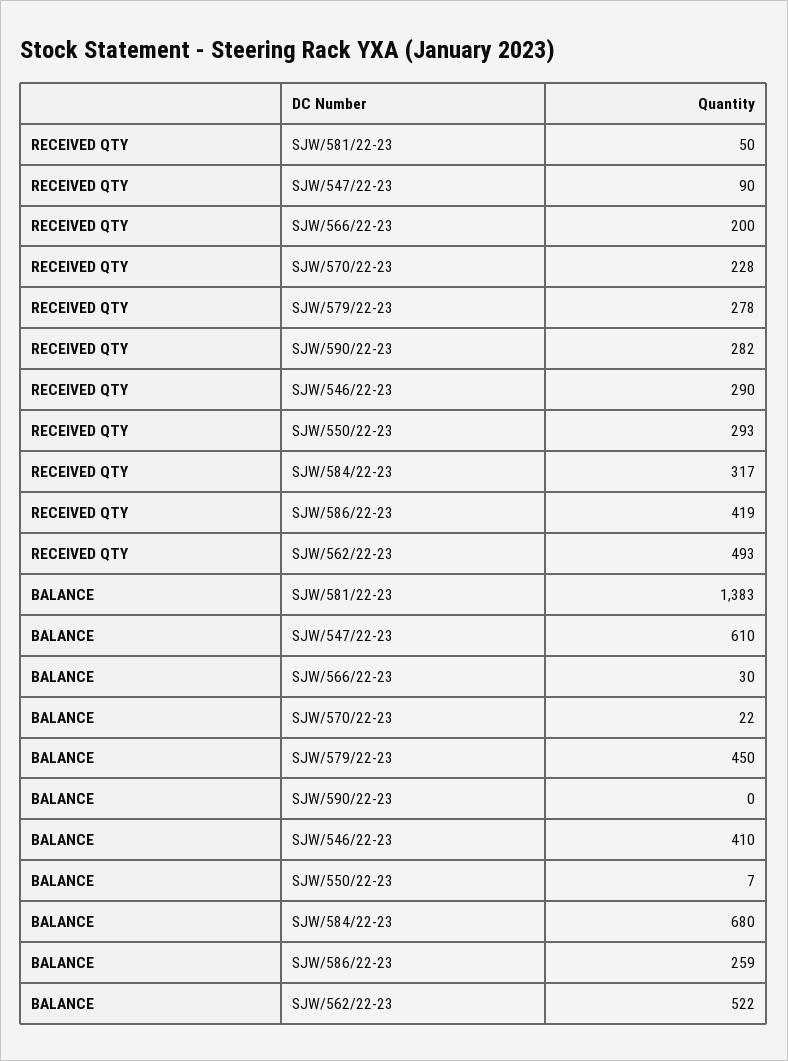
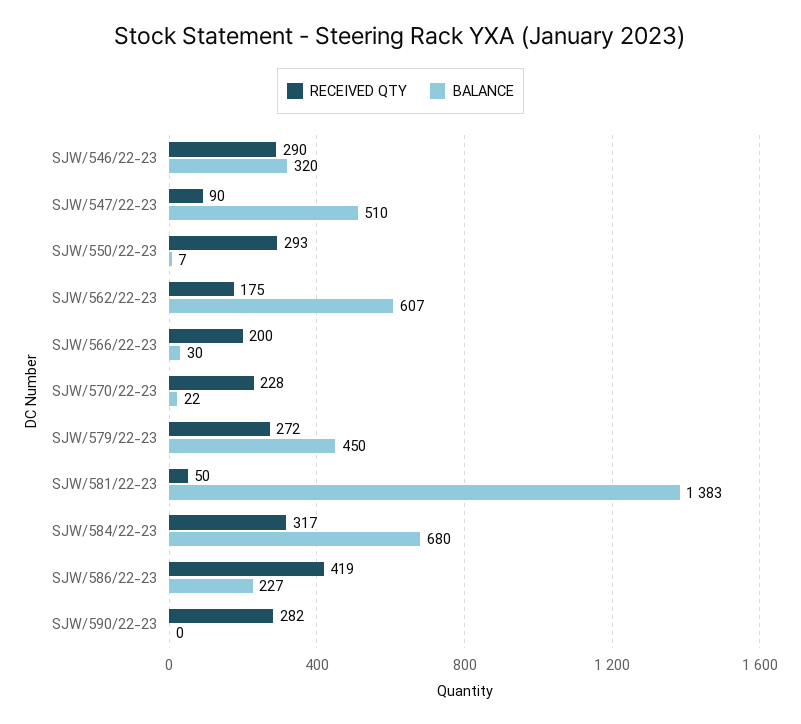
RECEIVED QTY, SJW/579/22-23: 278 -> 272
RECEIVED QTY, SJW/562/22-23: 493 -> 175
BALANCE, SJW/547/22-23: 610 -> 510
BALANCE, SJW/546/22-23: 410 -> 320
BALANCE, SJW/586/22-23: 259 -> 227
BALANCE, SJW/562/22-23: 522 -> 607

